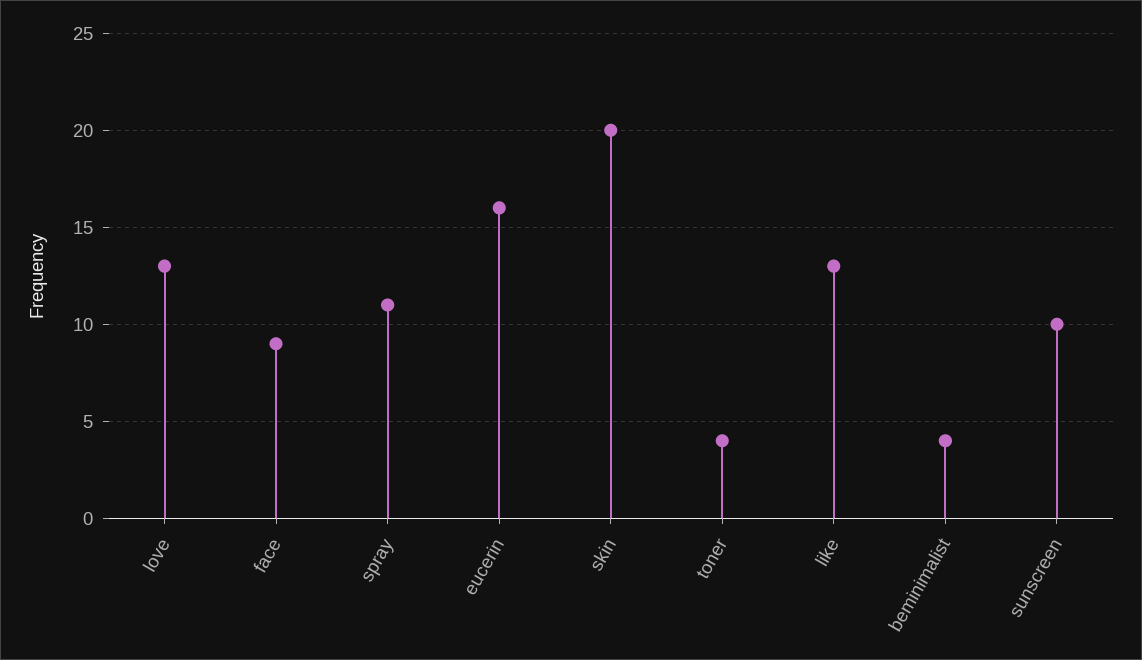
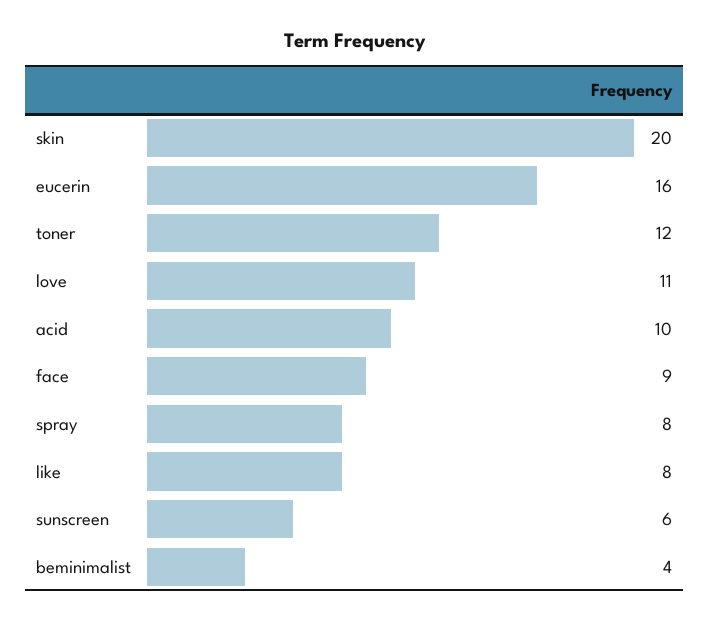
love: 13 -> 11
spray: 11 -> 8
toner: 4 -> 12
like: 13 -> 8
sunscreen: 10 -> 6
acid: none -> 10

